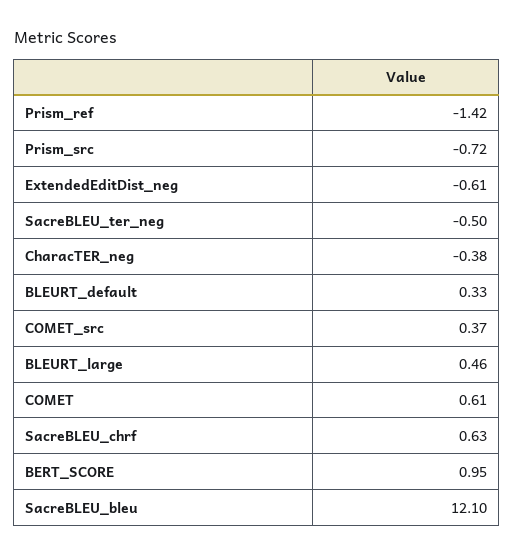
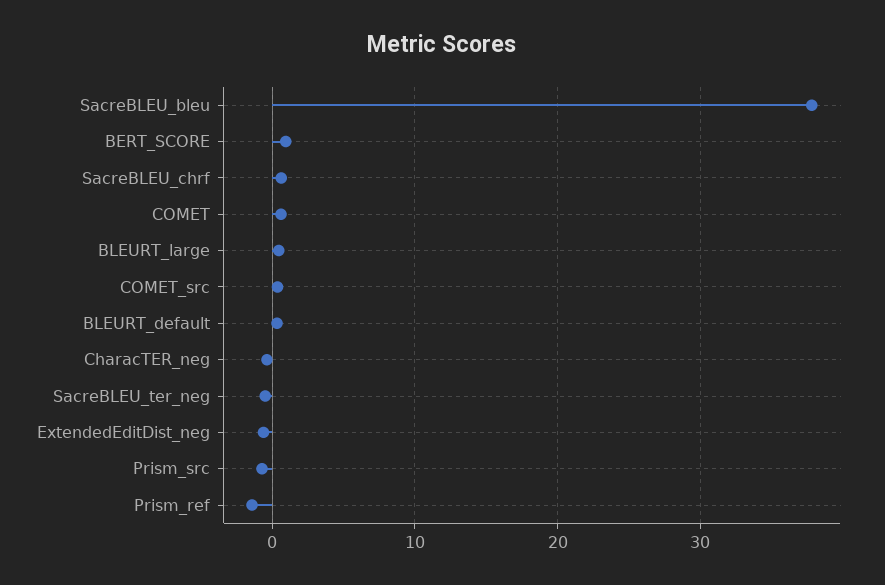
SacreBLEU_bleu: 12.1 -> 38

